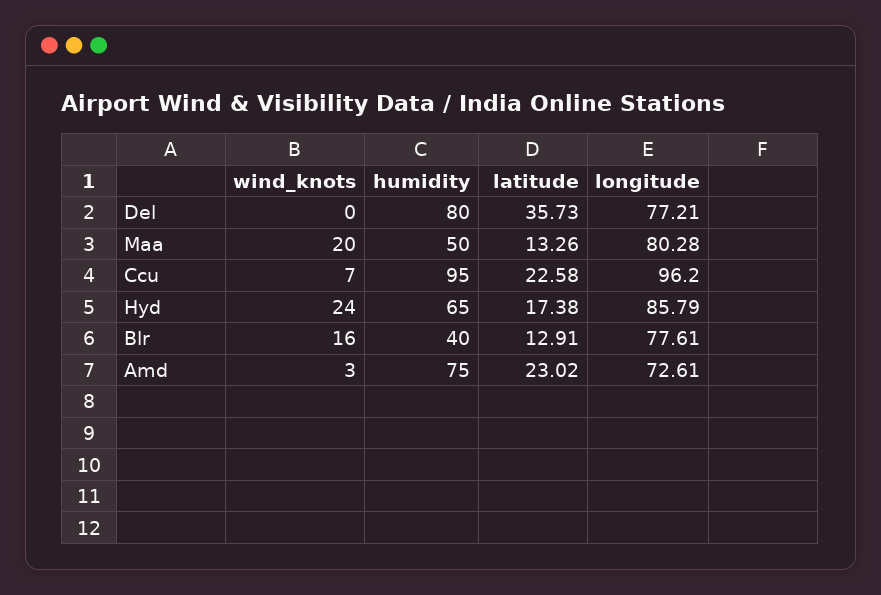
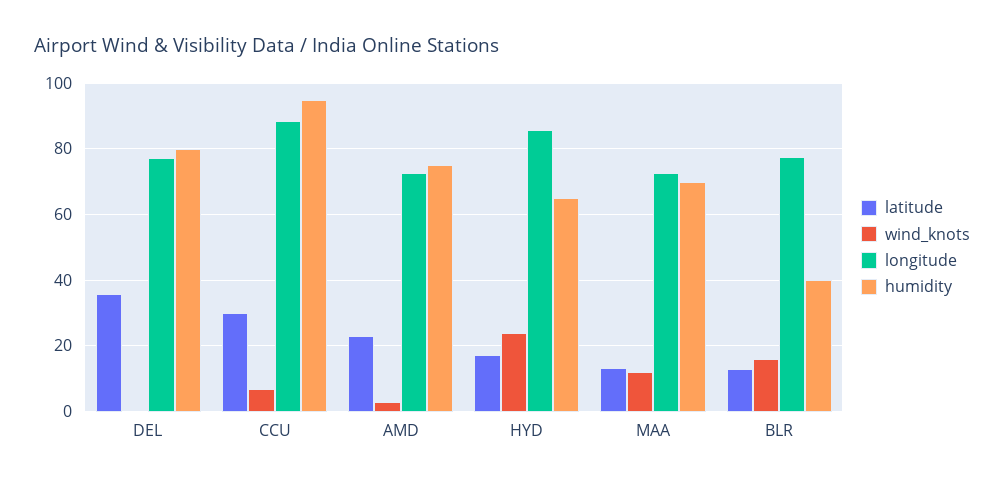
wind_knots, Maa: 20 -> 12
humidity, Maa: 50 -> 70
longitude, Maa: 80.28 -> 72
latitude, Ccu: 22.58 -> 30
longitude, Ccu: 96.2 -> 88

